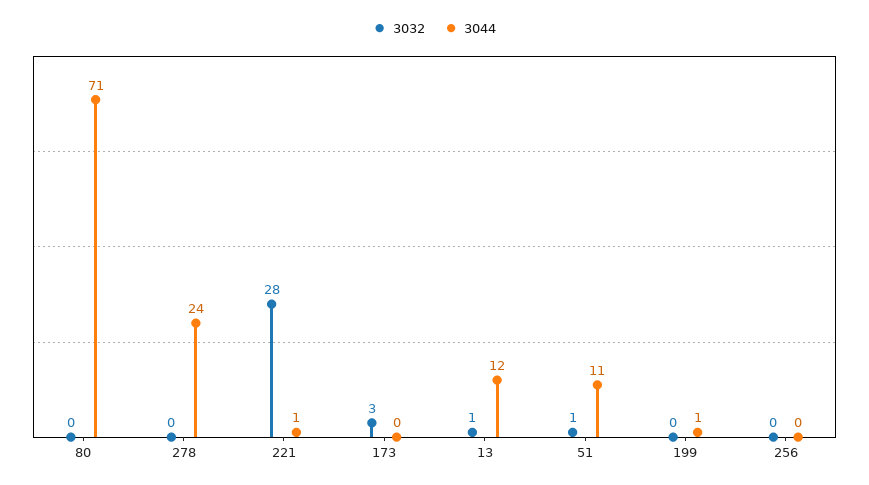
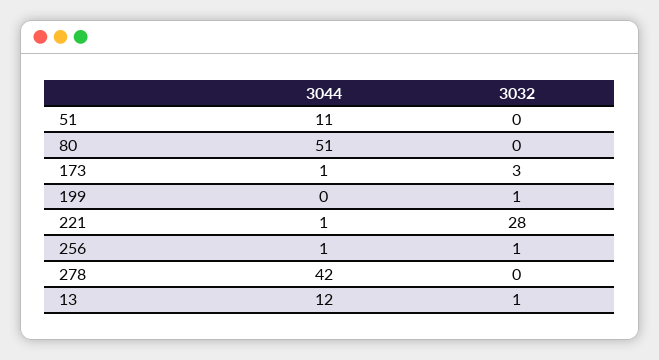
3044, 80: 71 -> 51
3044, 278: 24 -> 42
3044, 173: 0 -> 1
3032, 51: 1 -> 0
3032, 199: 0 -> 1
3044, 199: 1 -> 0
3032, 256: 0 -> 1
3044, 256: 0 -> 1

